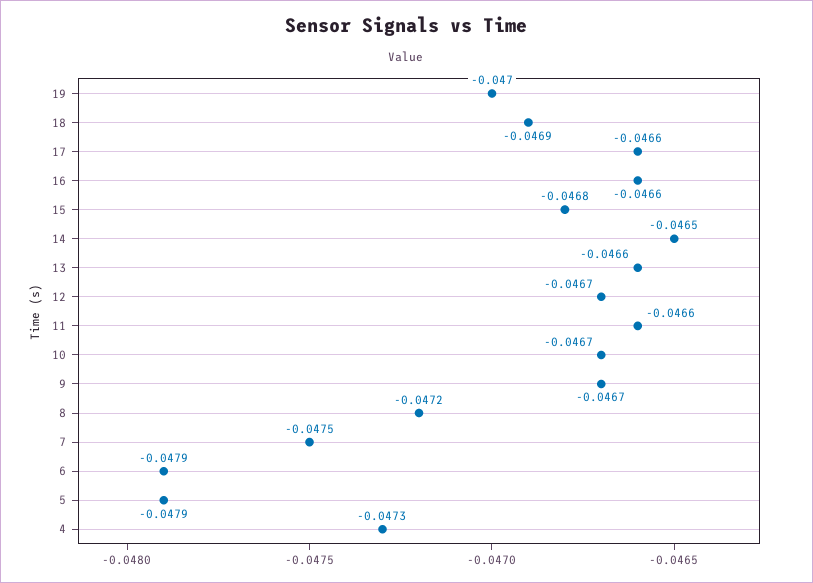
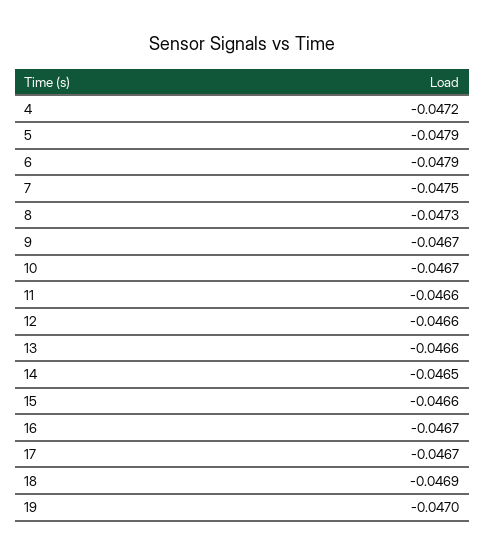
17: -0.0466 -> -0.0467
16: -0.0466 -> -0.0467
15: -0.0468 -> -0.0466
12: -0.0467 -> -0.0466
8: -0.0472 -> -0.0473
4: -0.0473 -> -0.0472

